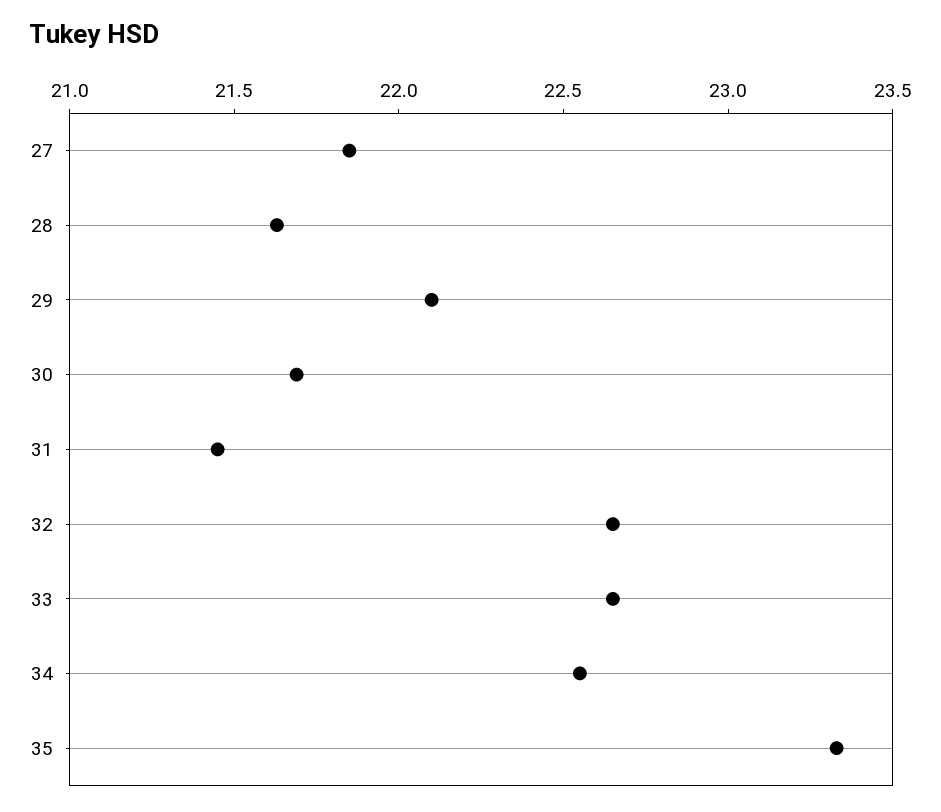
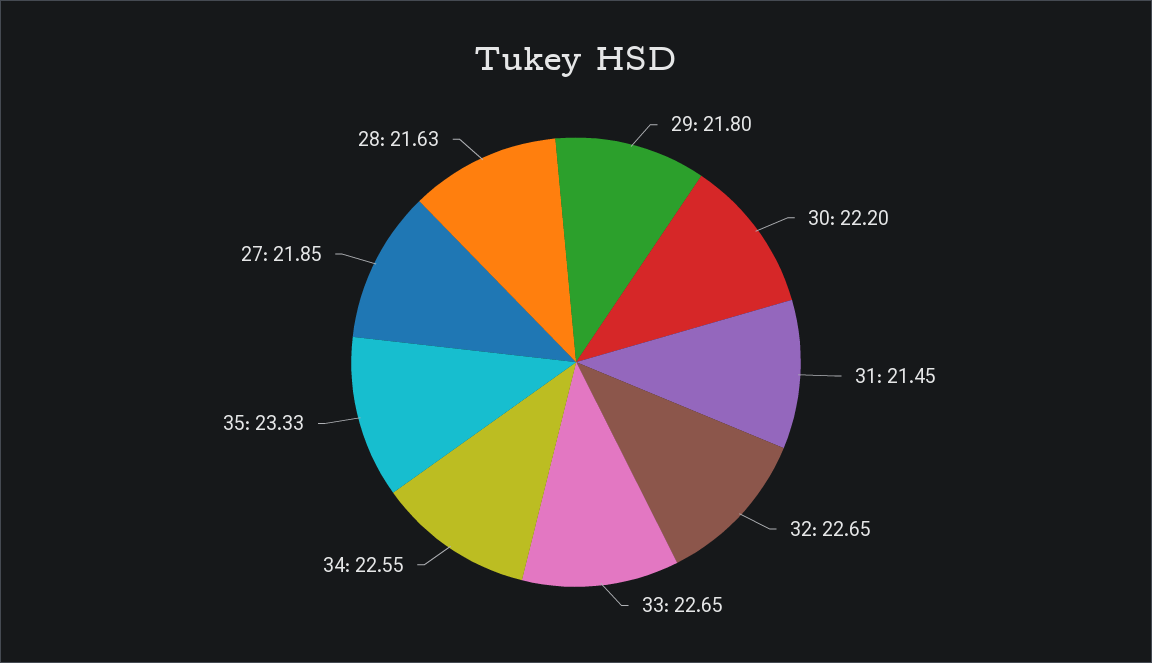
29: 22.1 -> 21.8
30: 21.7 -> 22.2

